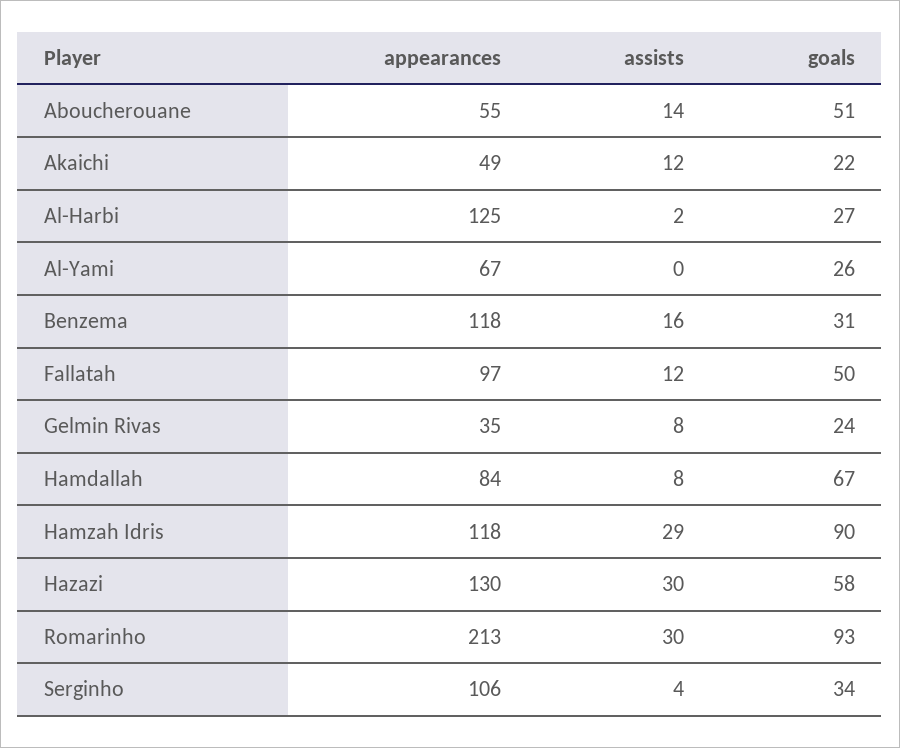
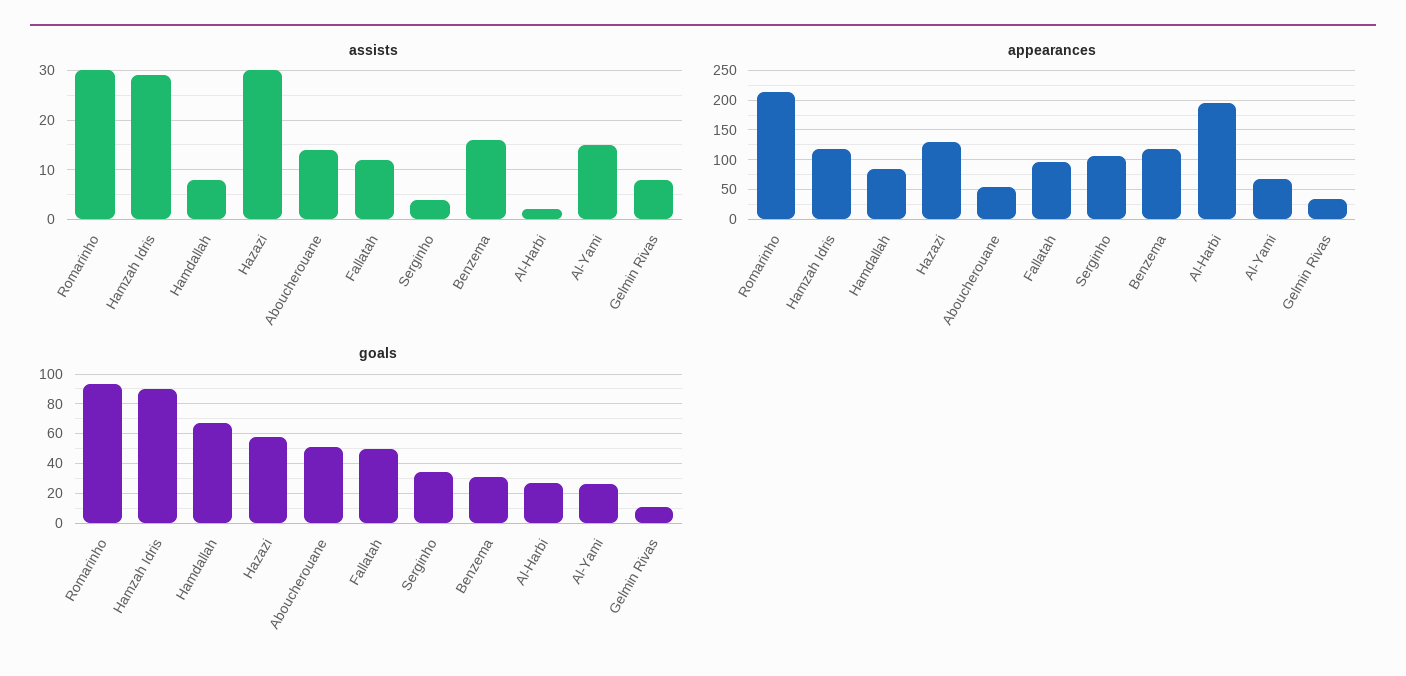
appearances, Akaichi: 49 -> none
assists, Akaichi: 12 -> none
goals, Akaichi: 22 -> none
appearances, Al-Harbi: 125 -> 200
assists, Al-Yami: 0 -> 15
goals, Gelmin Rivas: 24 -> 10

